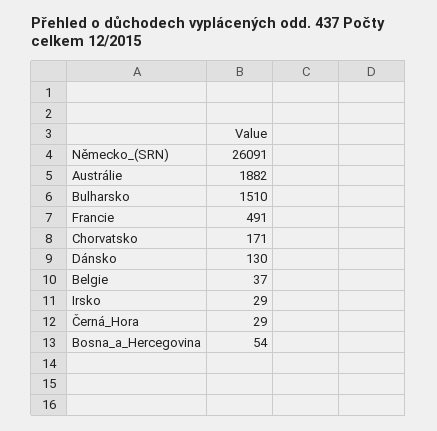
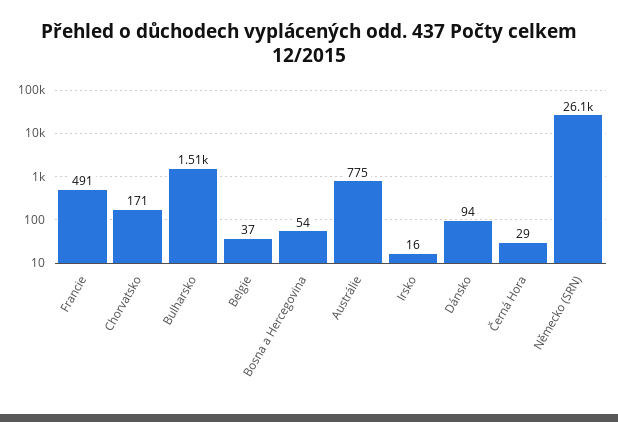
Austrálie: 1882 -> 775
Dánsko: 130 -> 94
Irsko: 29 -> 16

